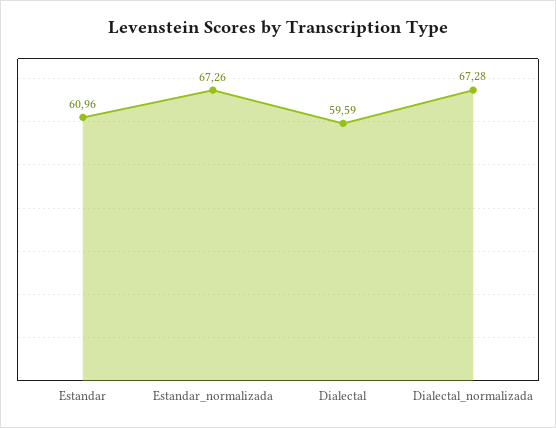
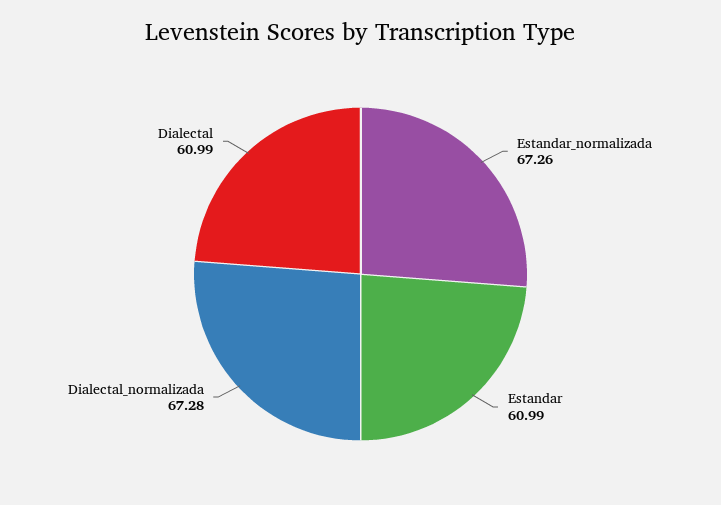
Estandar: 60.96 -> 60.99
Dialectal: 59.59 -> 60.99

